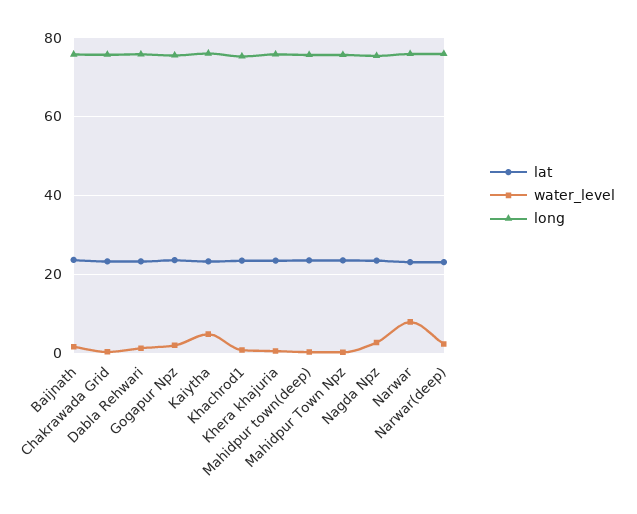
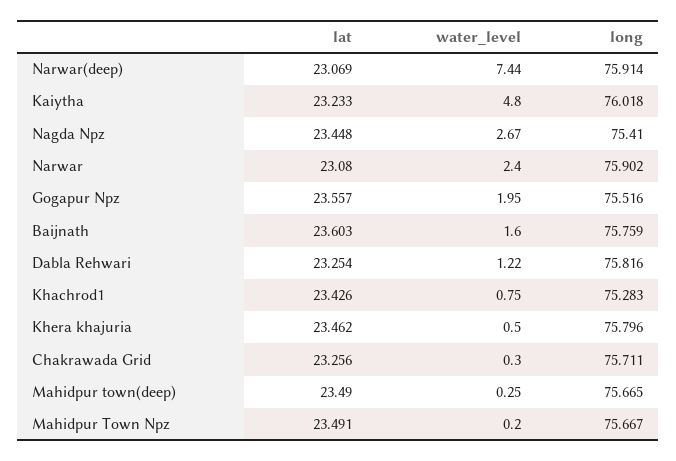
water_level, Narwar: 8 -> 2.4
water_level, Narwar(deep): 2 -> 7.44

